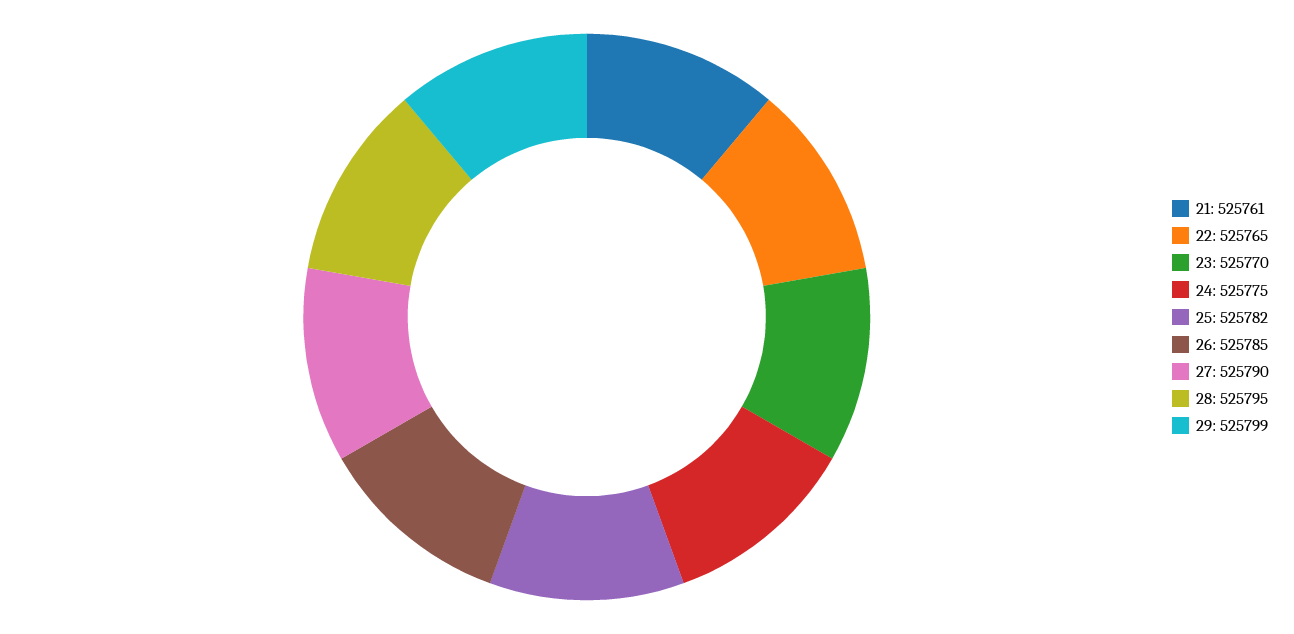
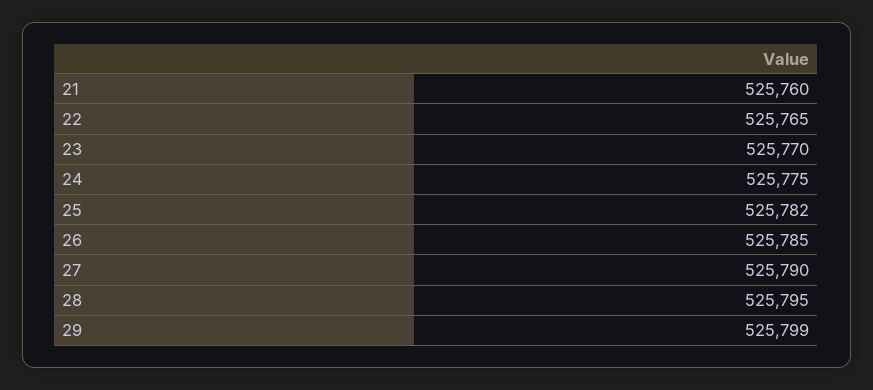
21: 525761 -> 525760

